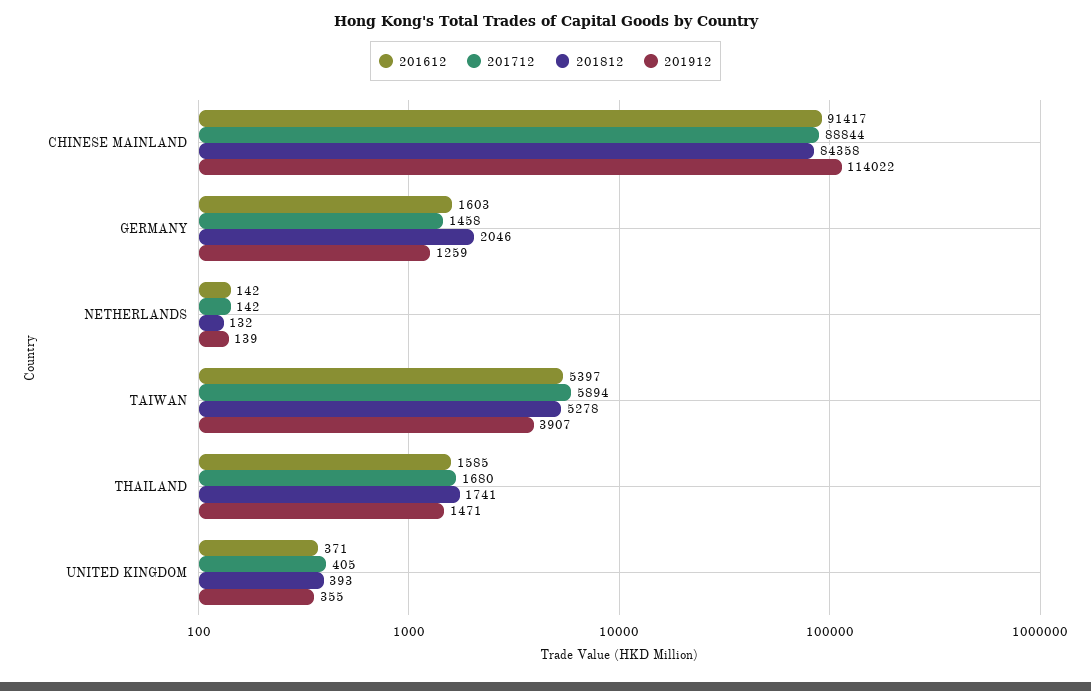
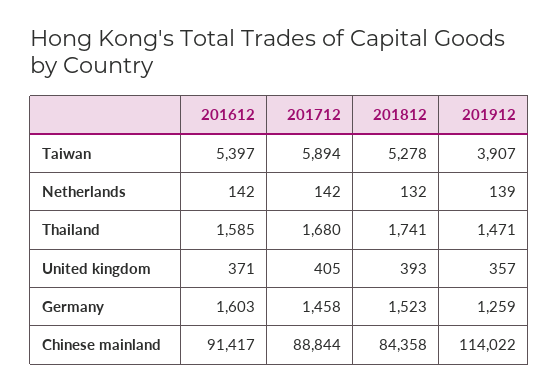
201812, GERMANY: 2046 -> 1523
201912, UNITED KINGDOM: 355 -> 357

